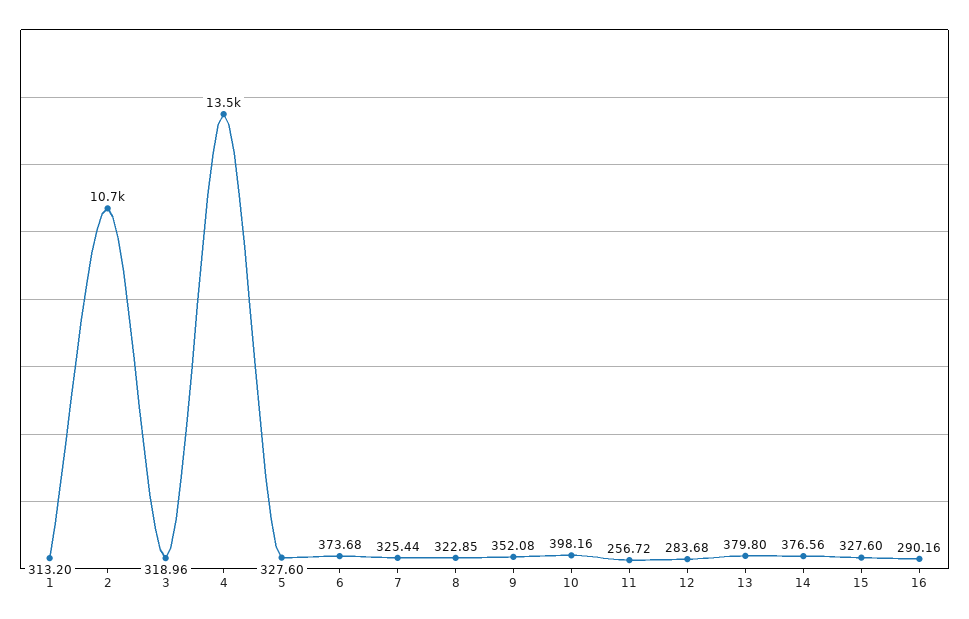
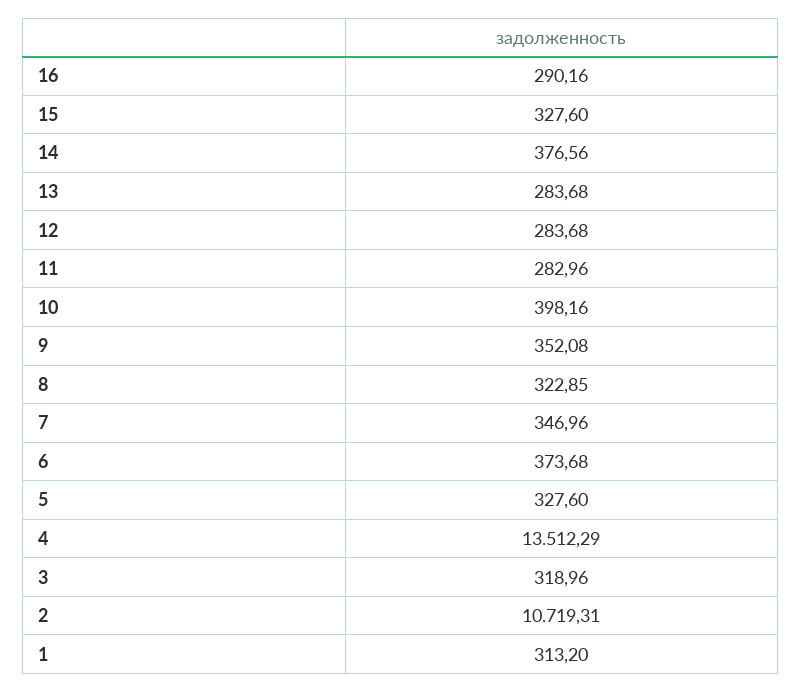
7: 325.44 -> 346.96
11: 256.72 -> 282.96
13: 379.8 -> 283.68

